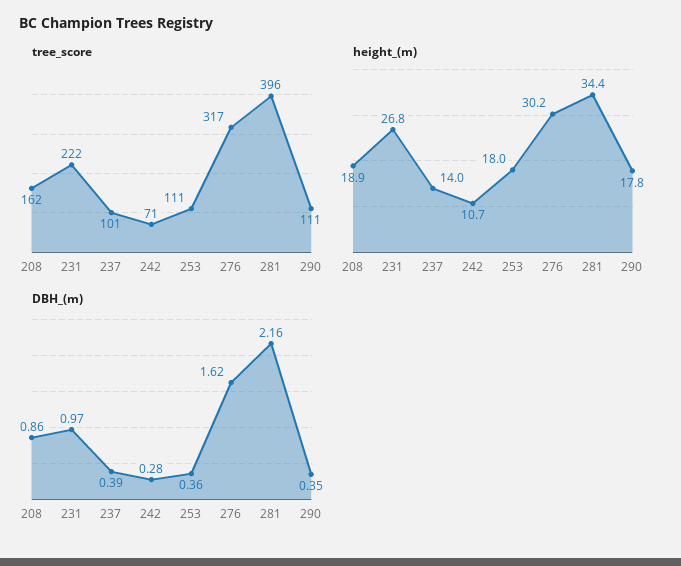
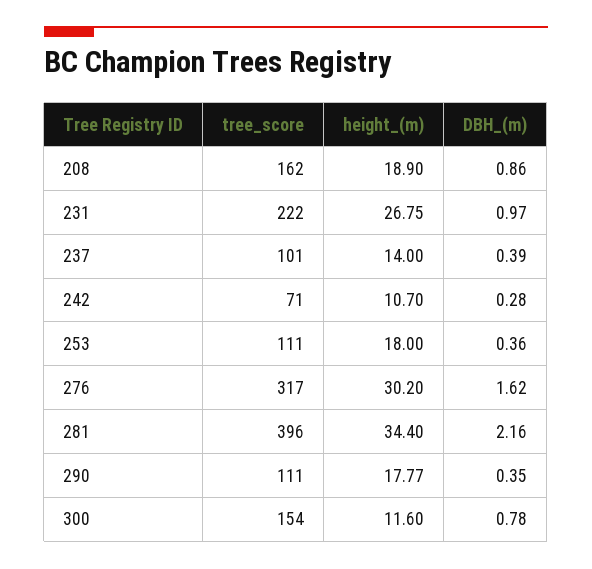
tree_score, 300: none -> 154
height_(m), 300: none -> 11.6
DBH_(m), 300: none -> 0.78

